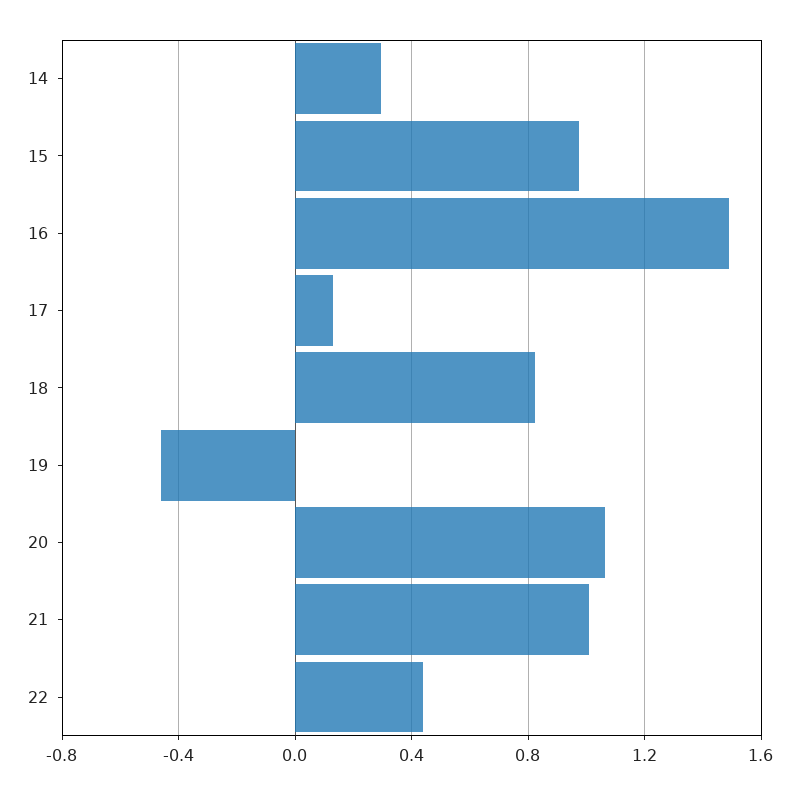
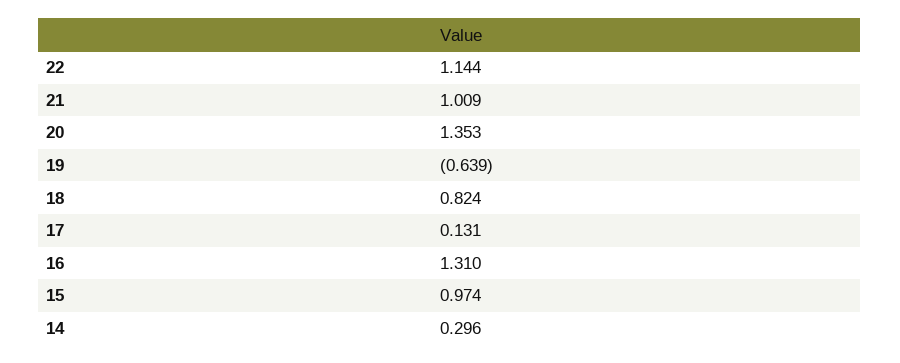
16: 1.5 -> 1.31
19: -0.45 -> -0.639
20: 1.05 -> 1.353
22: 0.45 -> 1.144

